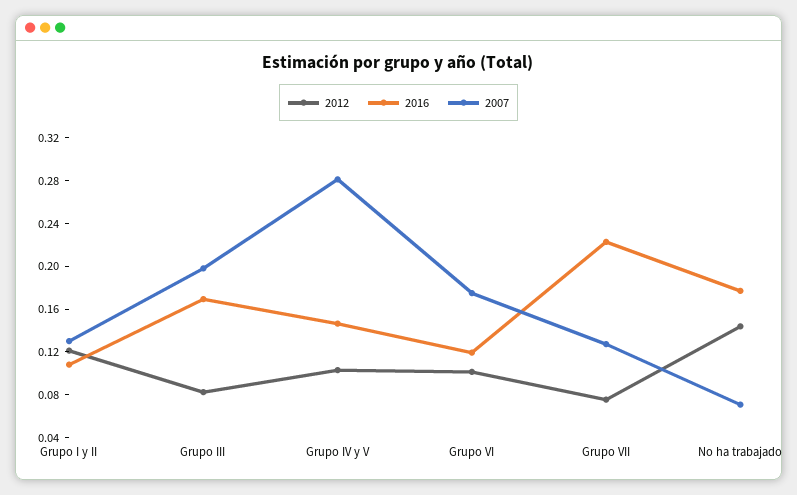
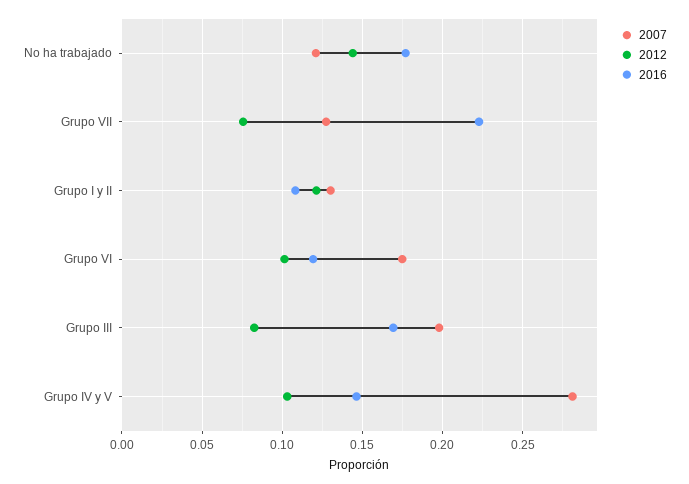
2007, No ha trabajado: 0.07 -> 0.12

